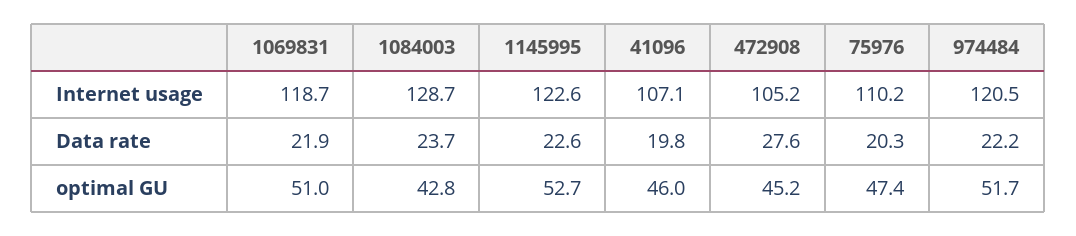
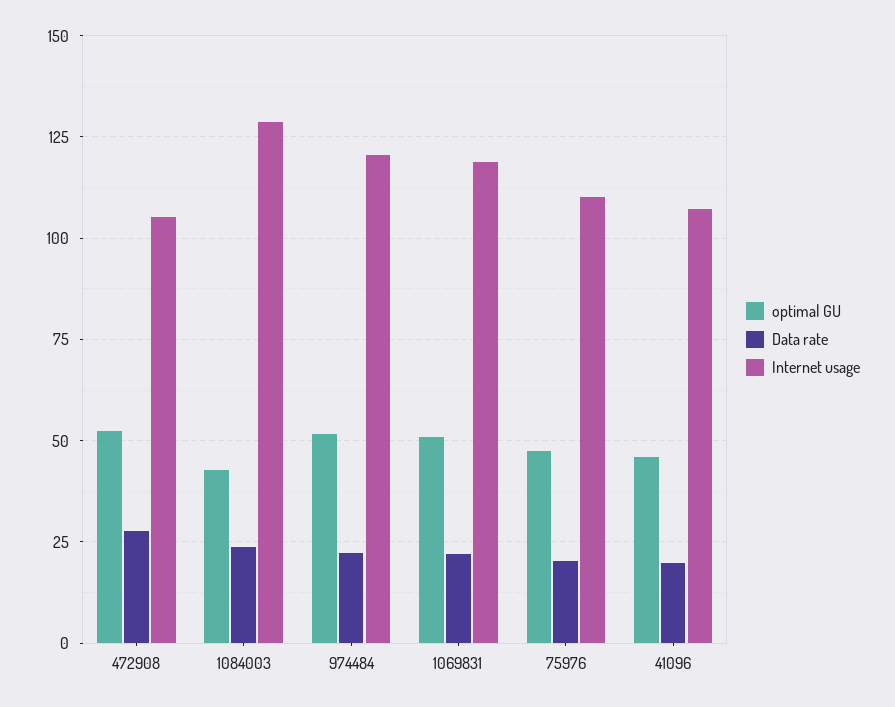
Internet usage, 1145995: 122.6 -> none
Data rate, 1145995: 22.6 -> none
optimal GU, 1145995: 52.7 -> none
optimal GU, 472908: 45.2 -> 52.5

